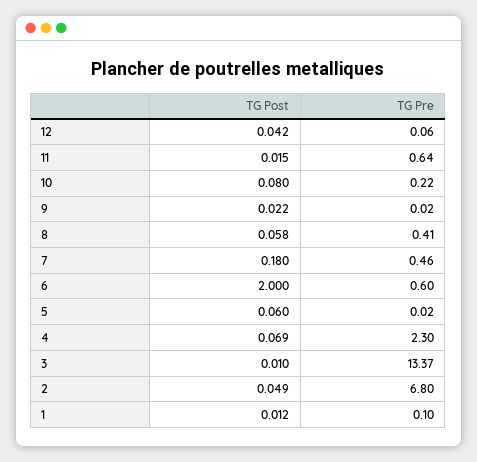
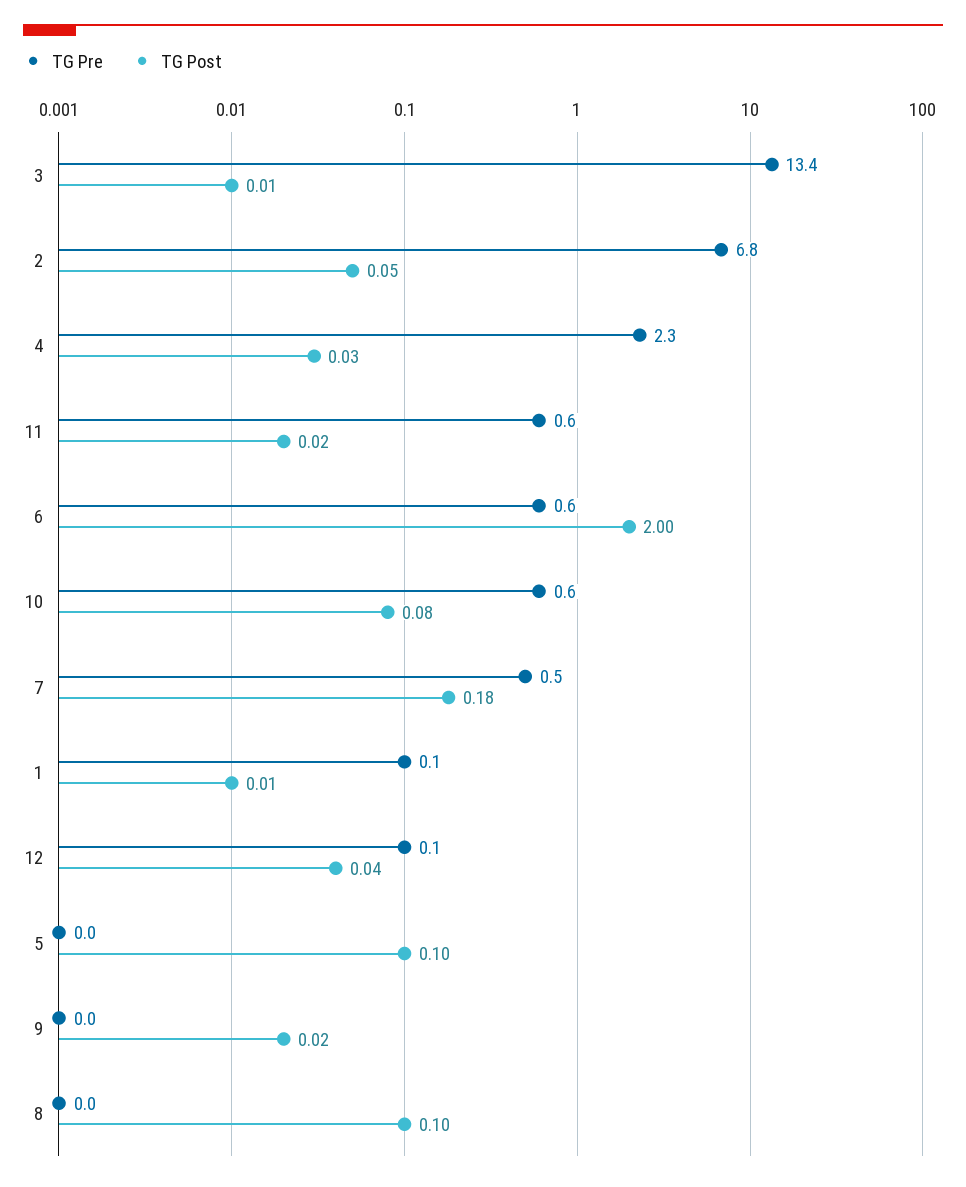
TG Pre, 10: 0.22 -> 0.6
TG Post, 8: 0.058 -> 0.1
TG Pre, 8: 0.41 -> 0
TG Post, 5: 0.06 -> 0.1
TG Post, 4: 0.069 -> 0.03

